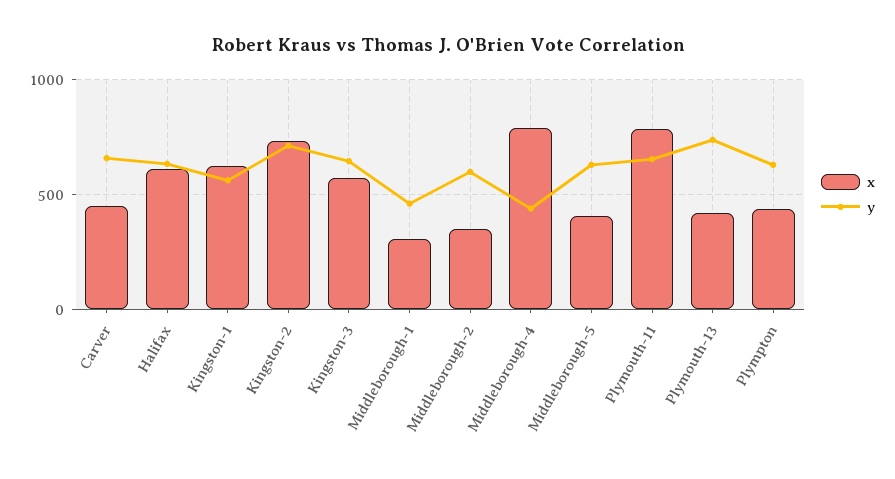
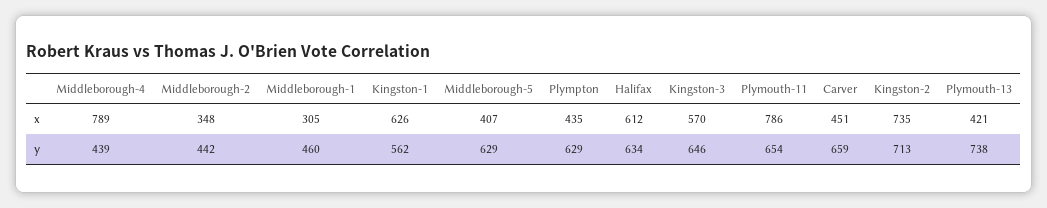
y, Middleborough-2: 600 -> 442

